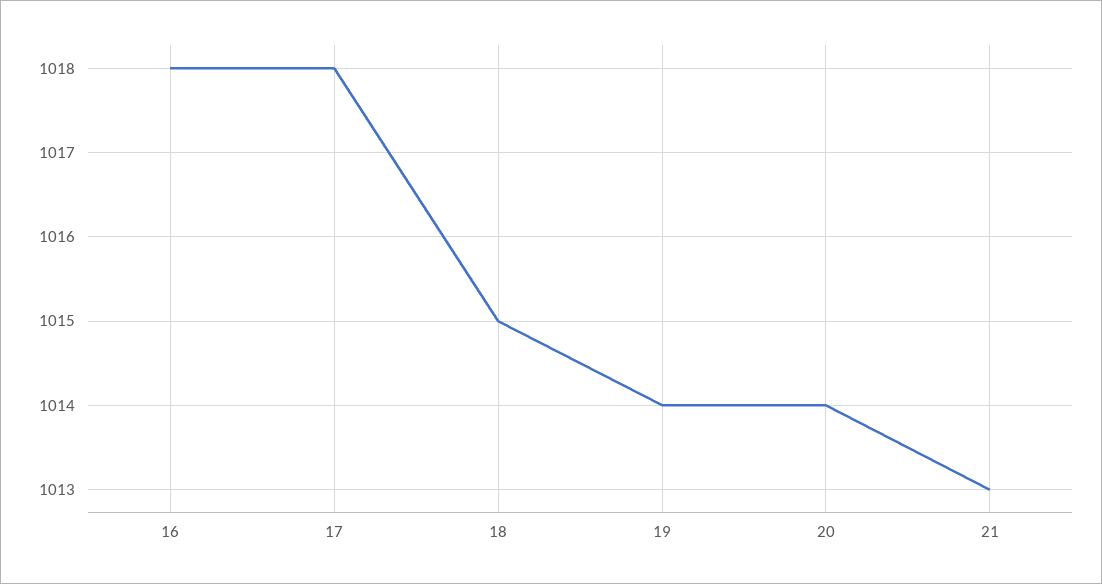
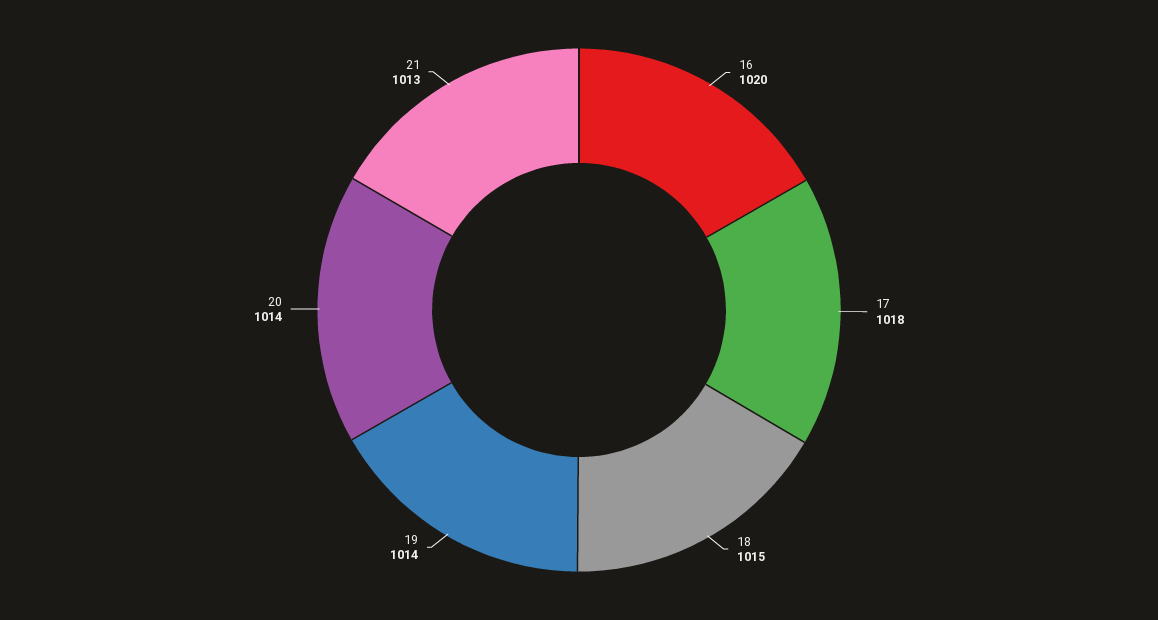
16: 1018 -> 1020

